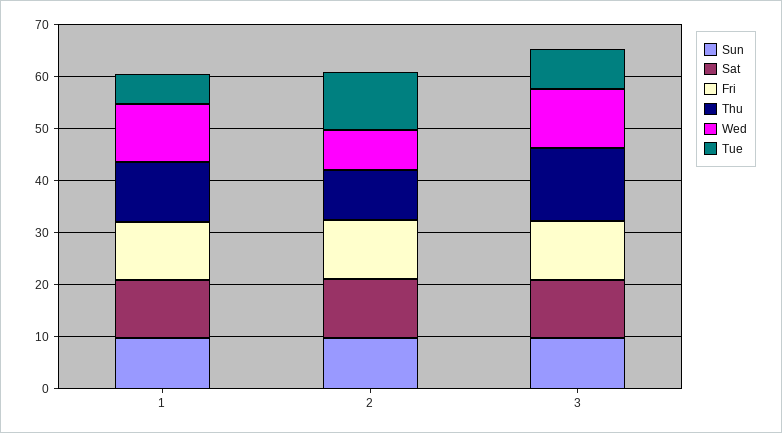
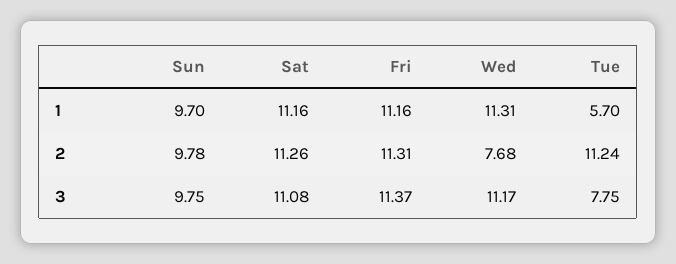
Thu, 1: 12 -> none
Thu, 2: 10 -> none
Thu, 3: 14 -> none

